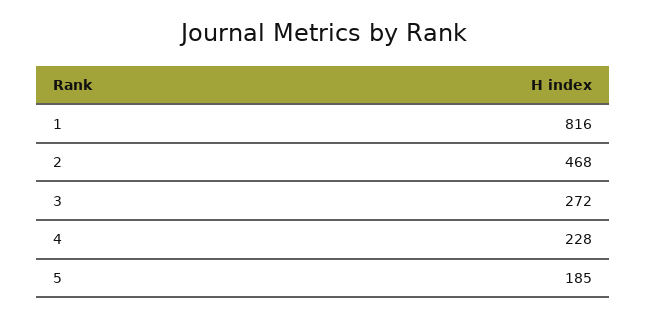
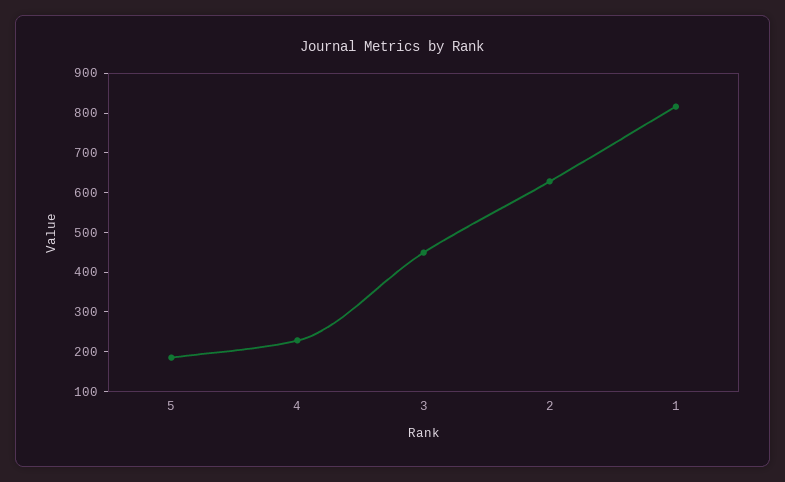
2: 468 -> 625
3: 272 -> 450

